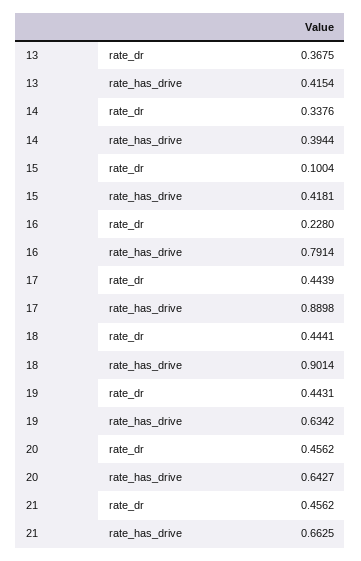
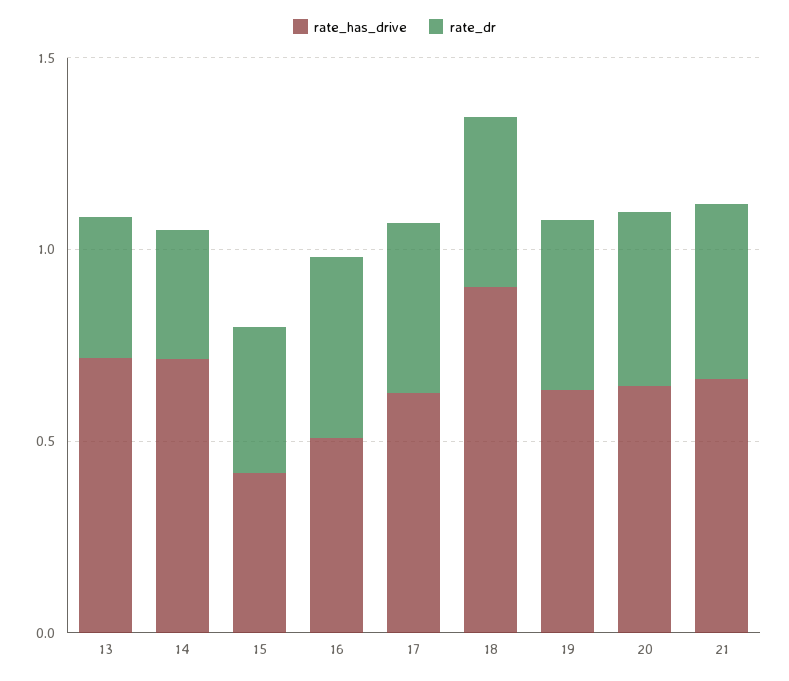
rate_has_drive, 13: 0.4154 -> 0.7
rate_has_drive, 14: 0.3944 -> 0.7
rate_dr, 15: 0.1004 -> 0.4
rate_dr, 16: 0.228 -> 0.5
rate_has_drive, 16: 0.7914 -> 0.5
rate_has_drive, 17: 0.8898 -> 0.6

